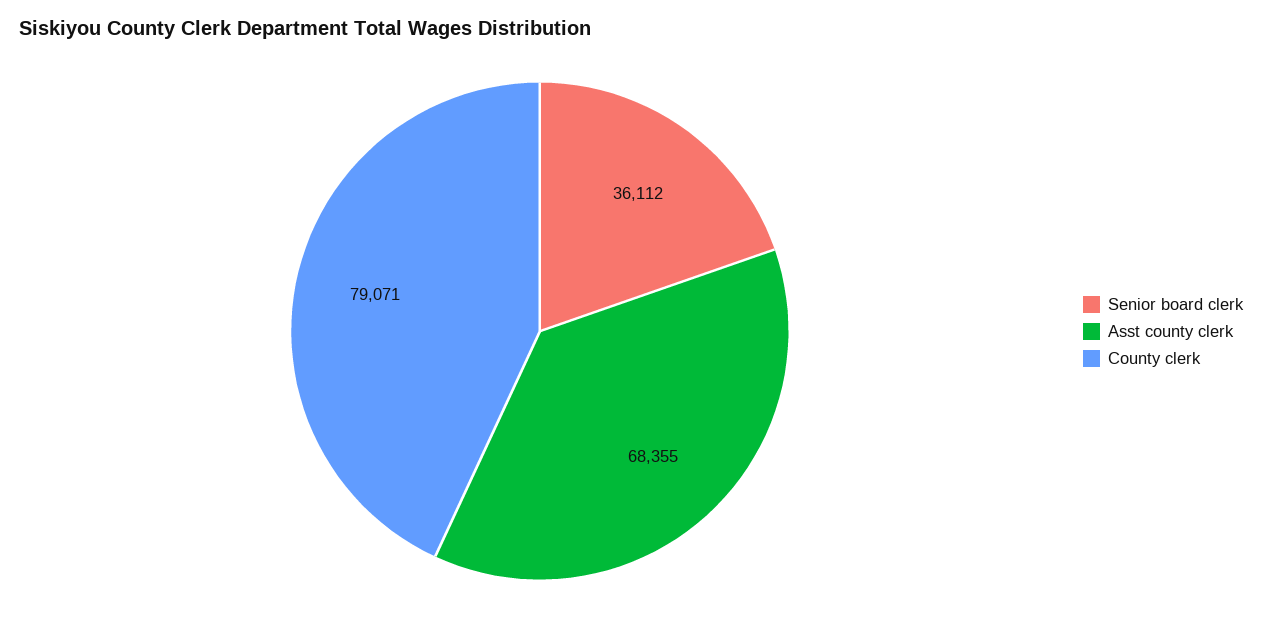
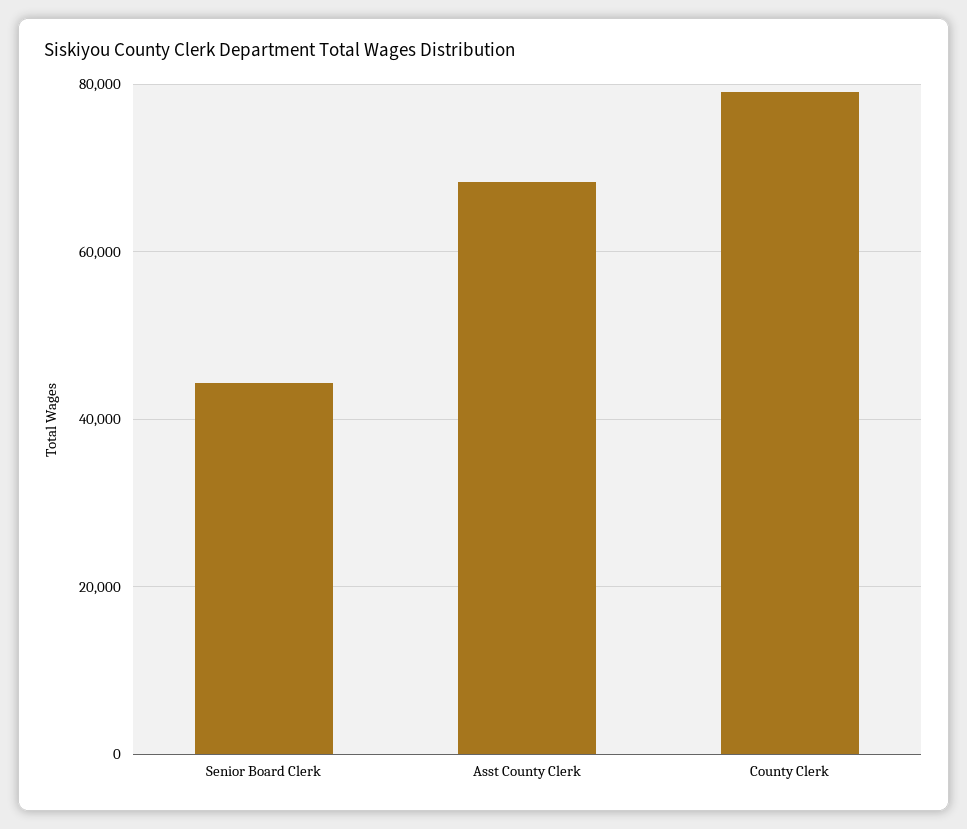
Senior board clerk: 36112 -> 44000

